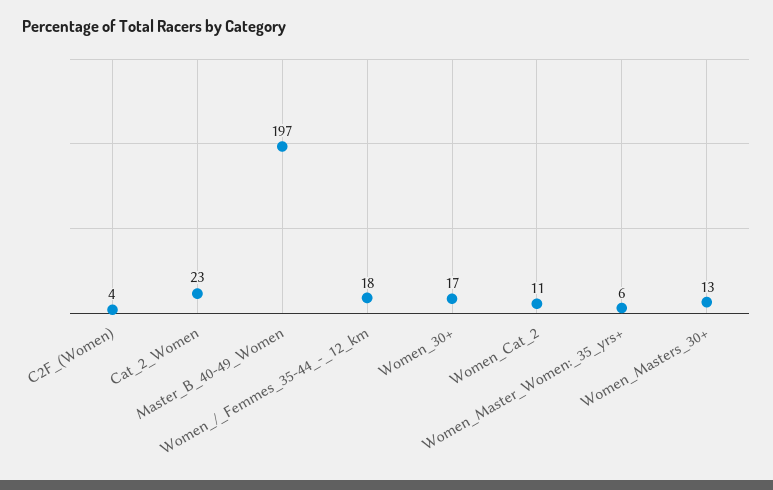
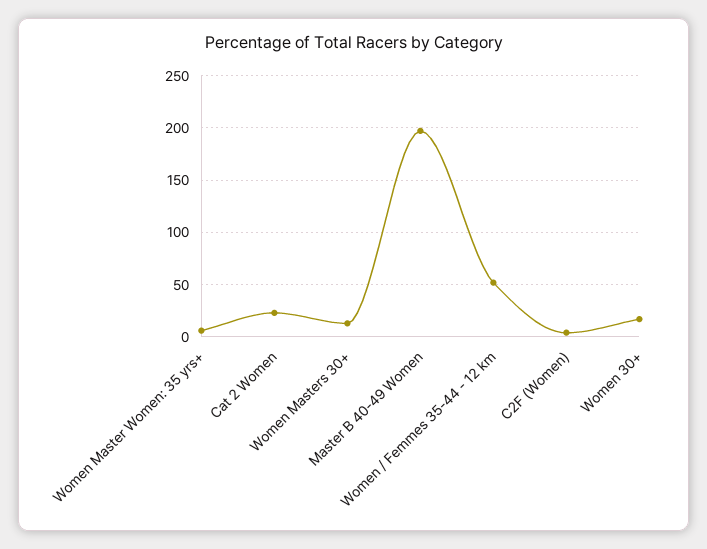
Women_/_Femmes_35-44_-_12_km: 18 -> 50
Women_Cat_2: 11 -> none

